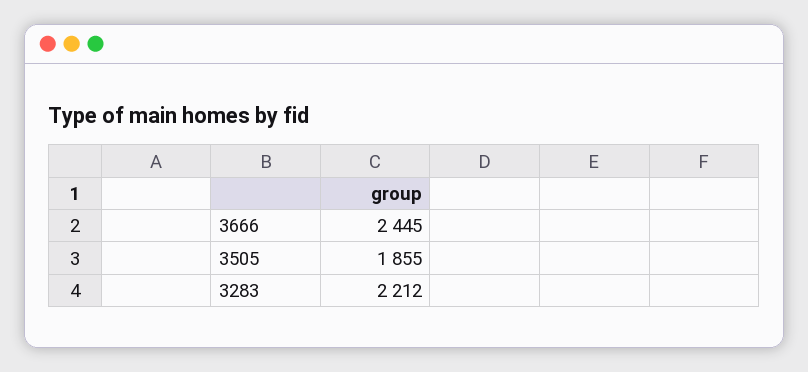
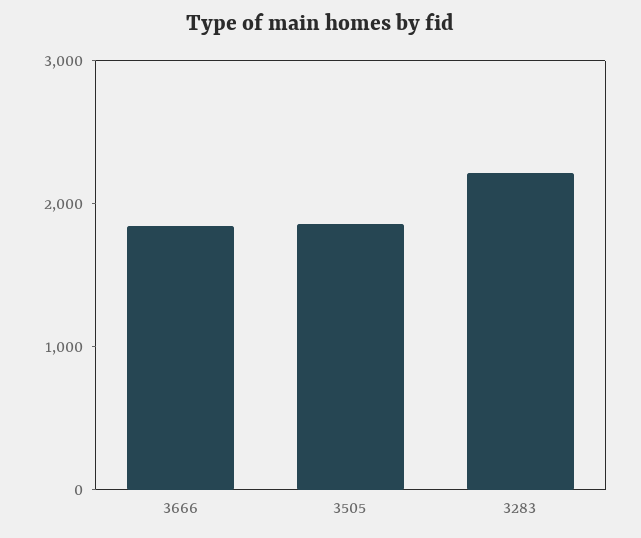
3666: 2445 -> 1800

